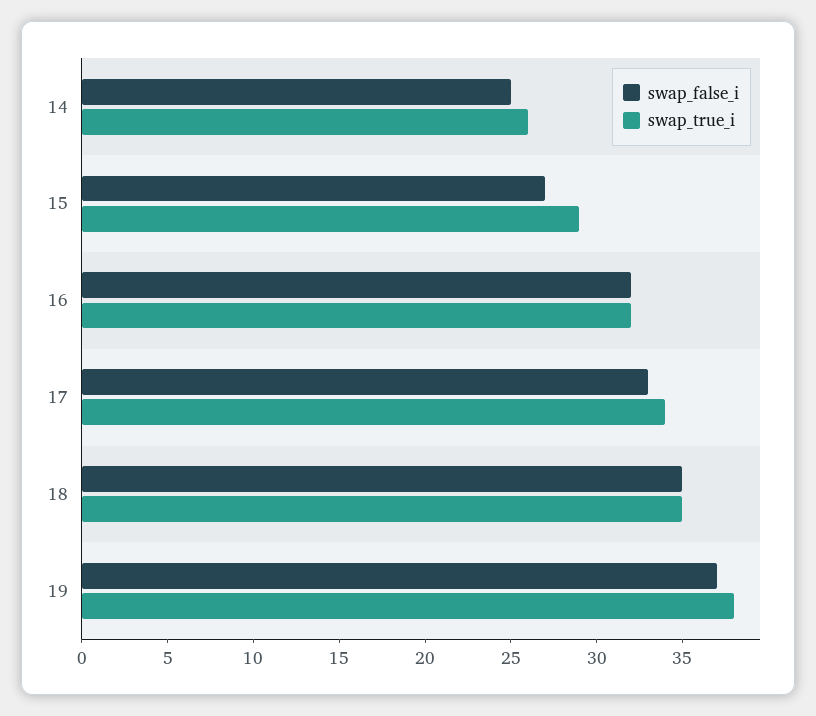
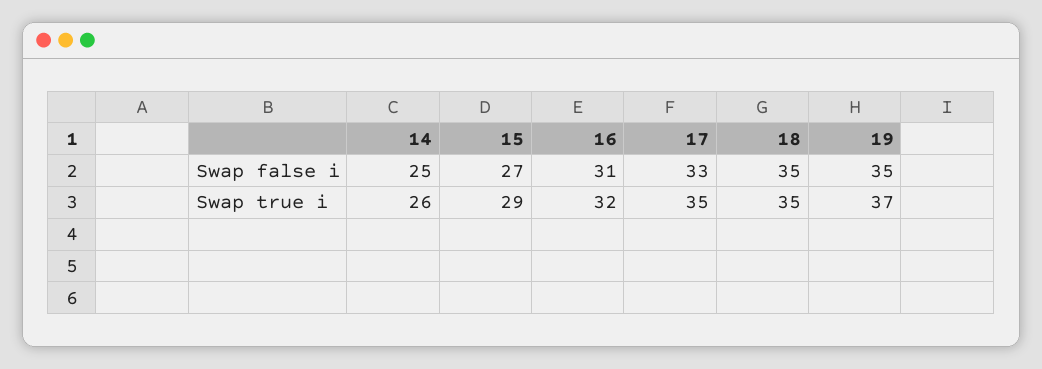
swap_false_i, 16: 32 -> 31
swap_true_i, 17: 34 -> 35
swap_false_i, 19: 37 -> 35
swap_true_i, 19: 38 -> 37

